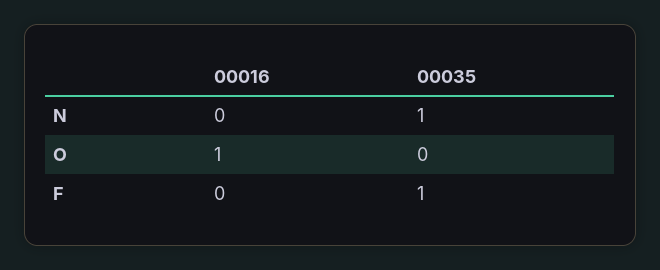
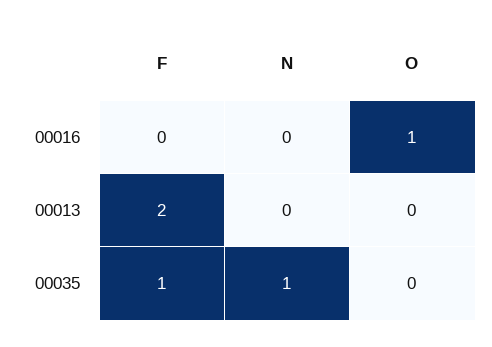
00013, F: none -> 2
00013, N: none -> 0
00013, O: none -> 0

